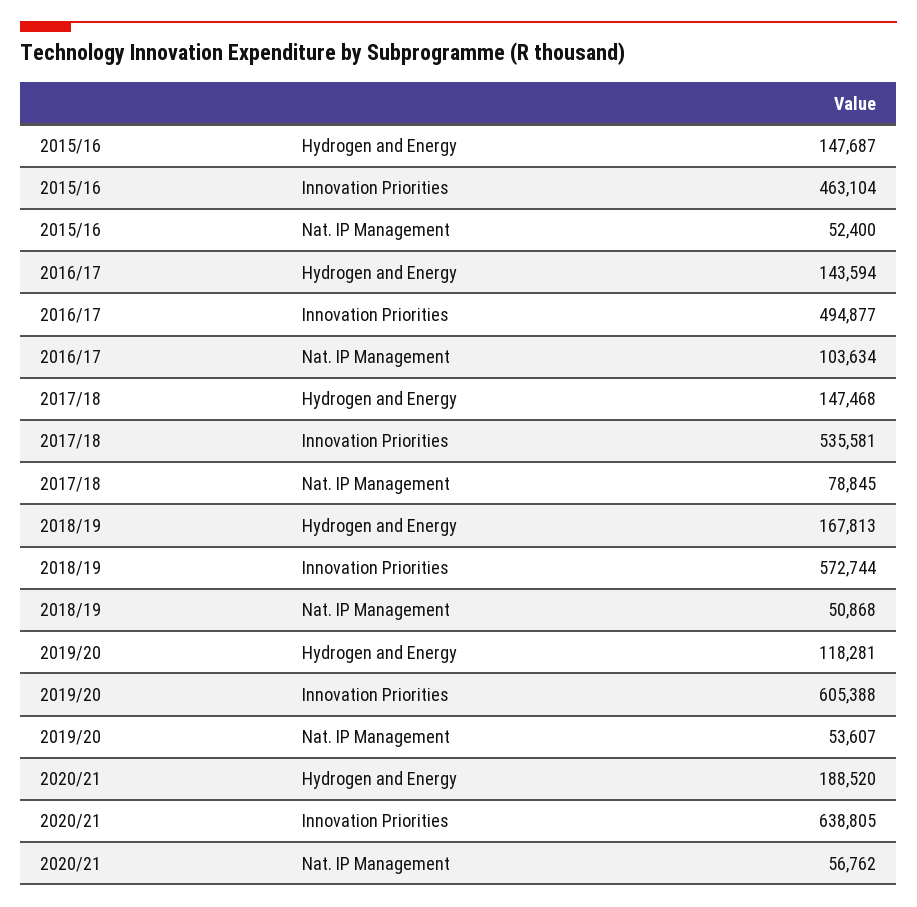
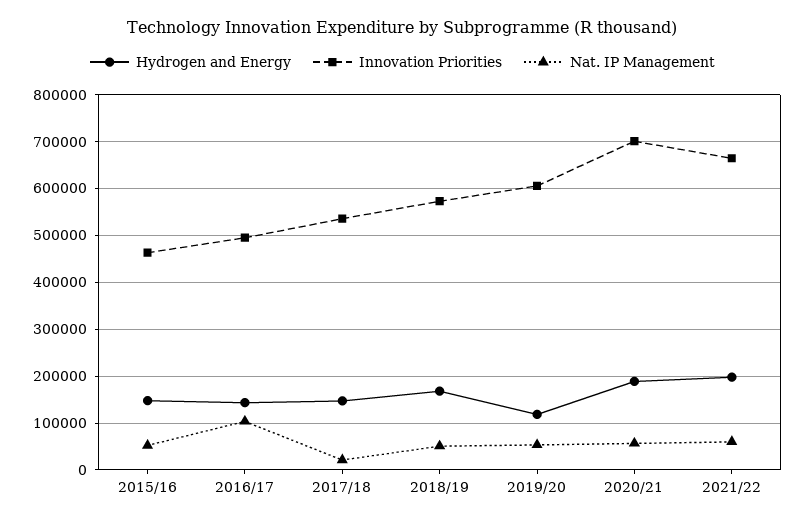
Nat. IP Management, 2017/18: 78845 -> 20000
Innovation Priorities, 2020/21: 638805 -> 700000
Hydrogen and Energy, 2021/22: none -> 200000
Innovation Priorities, 2021/22: none -> 660000
Nat. IP Management, 2021/22: none -> 60000

